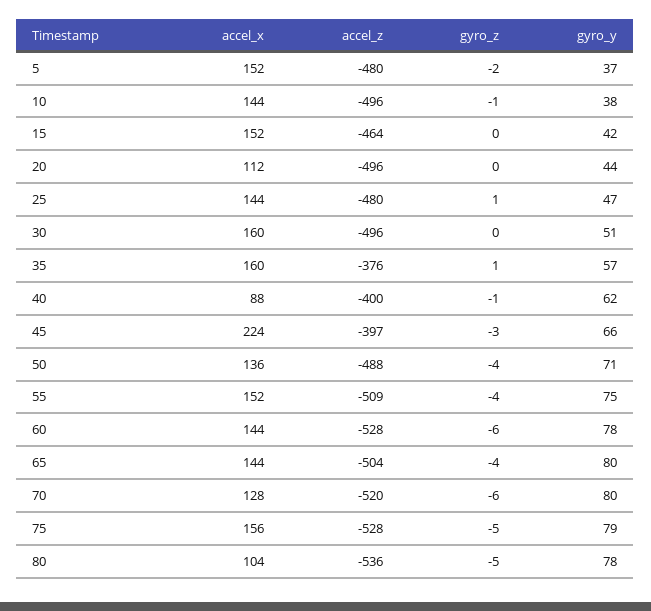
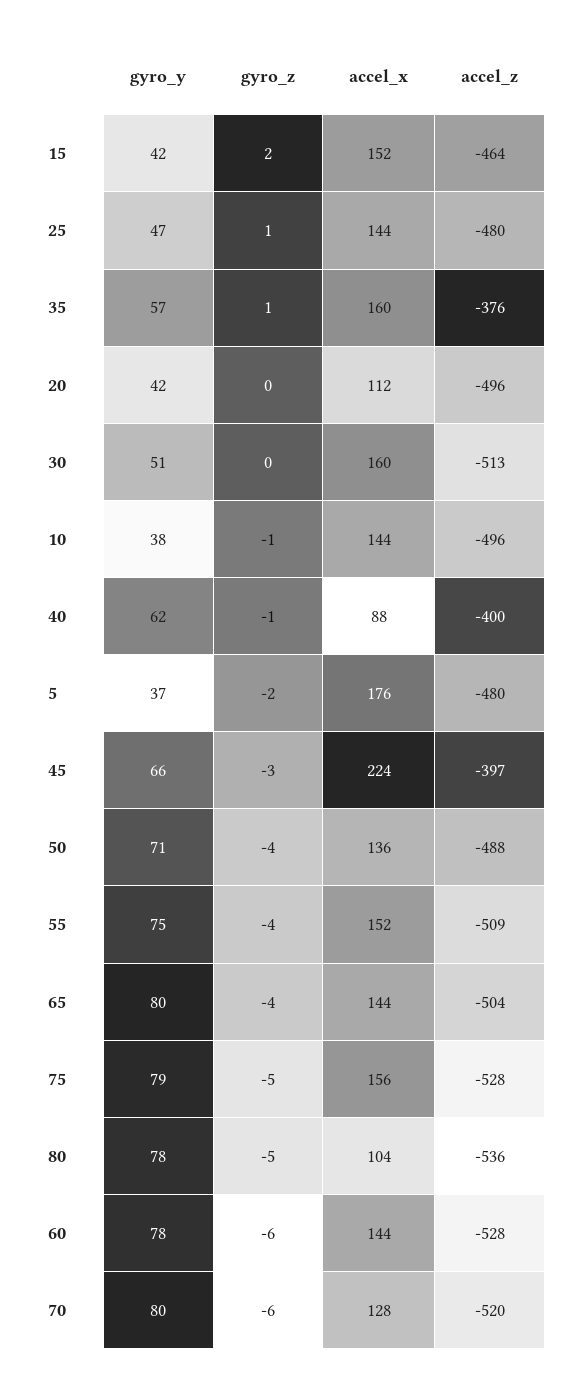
accel_x, 5: 152 -> 176
gyro_z, 15: 0 -> 2
gyro_y, 20: 44 -> 42
accel_z, 30: -496 -> -513

